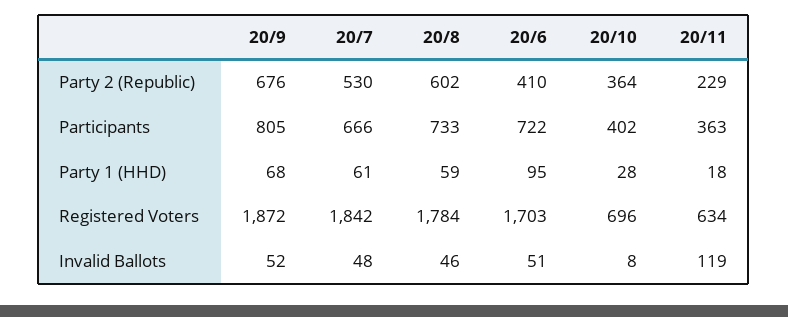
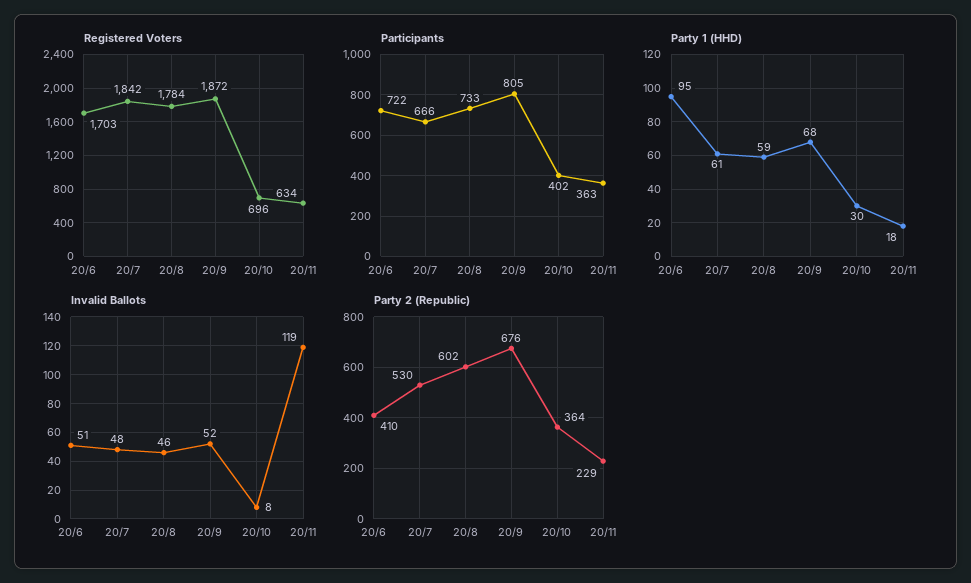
Party 1 (HHD), 20/10: 28 -> 30

